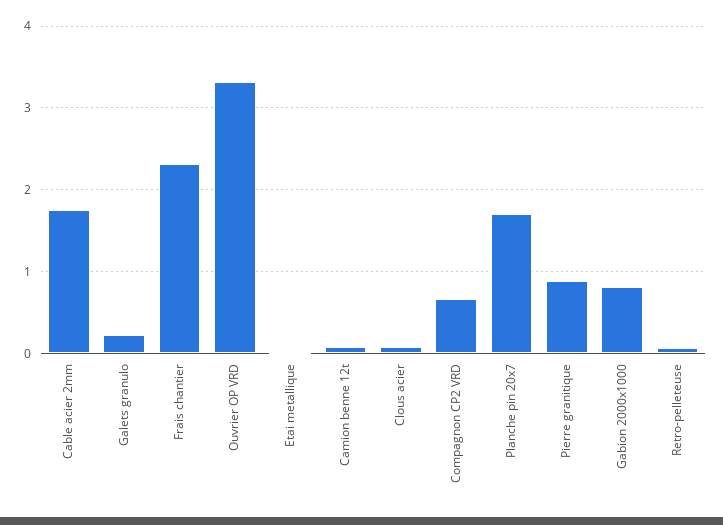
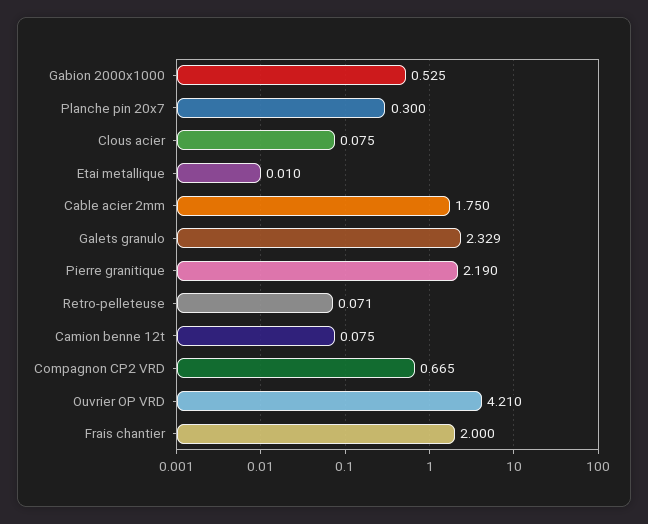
Galets granulo: 0.2 -> 2.329
Frais chantier: 2.3 -> 2
Ouvrier OP VRD: 3.3 -> 4.21
Planche pin 20x7: 1.7 -> 0.3
Pierre granitique: 0.9 -> 2.19
Gabion 2000x1000: 0.8 -> 0.525

